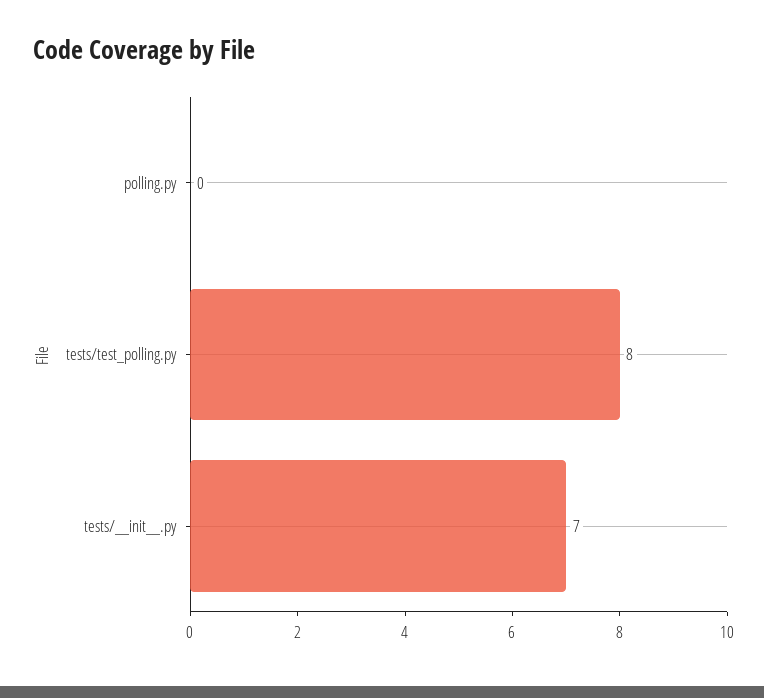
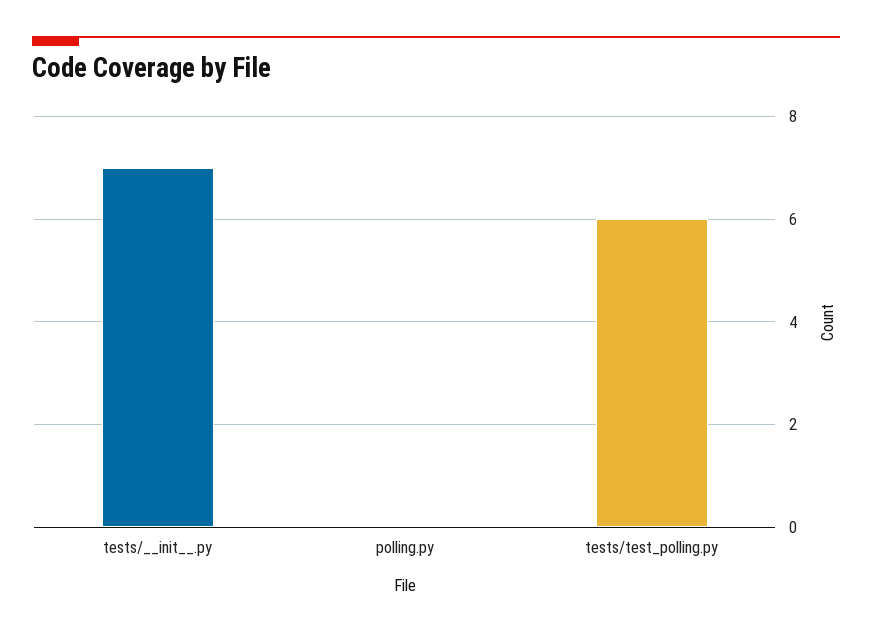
tests/test_polling.py: 8 -> 6

